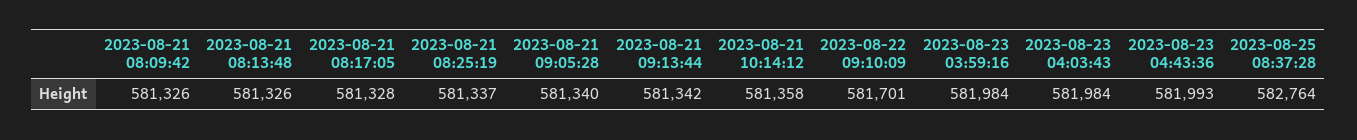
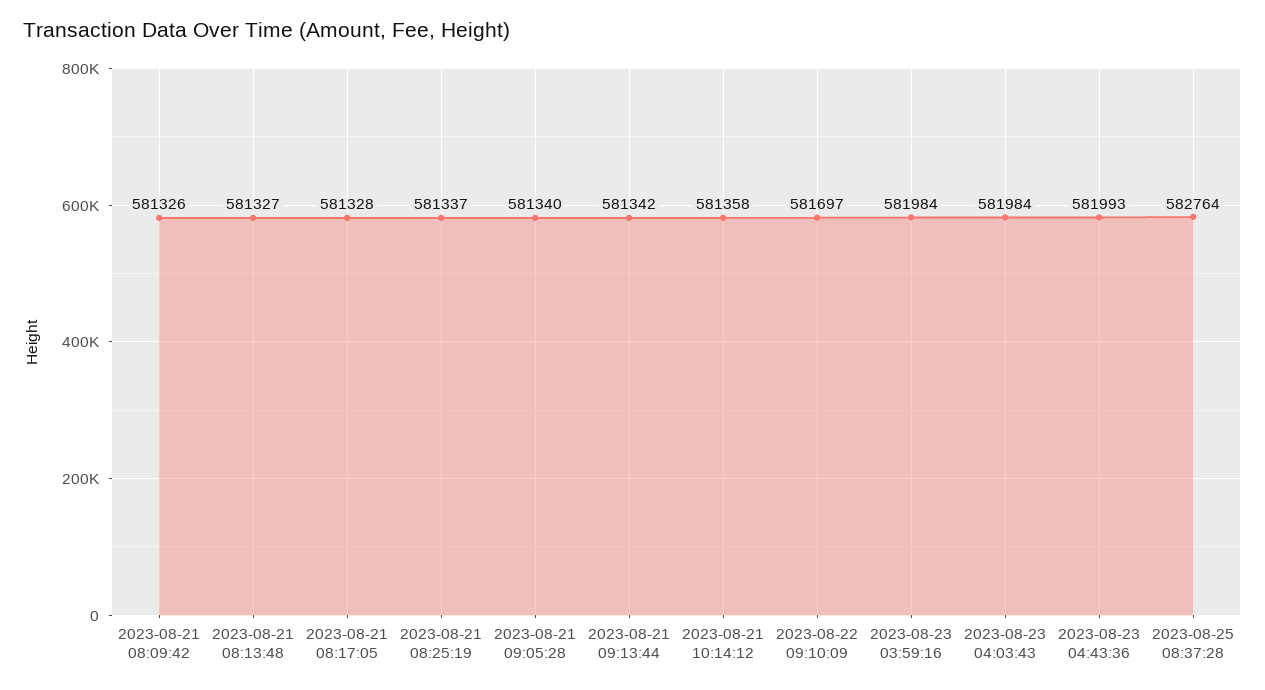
2023-08-21 08:13:48: 581326 -> 581327
2023-08-22 09:10:09: 581701 -> 581697

